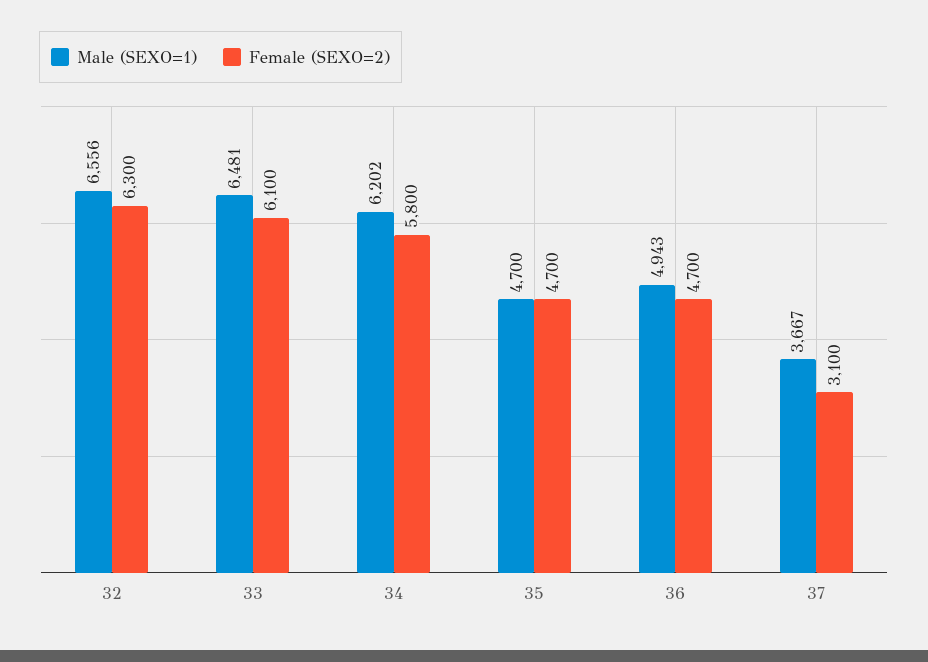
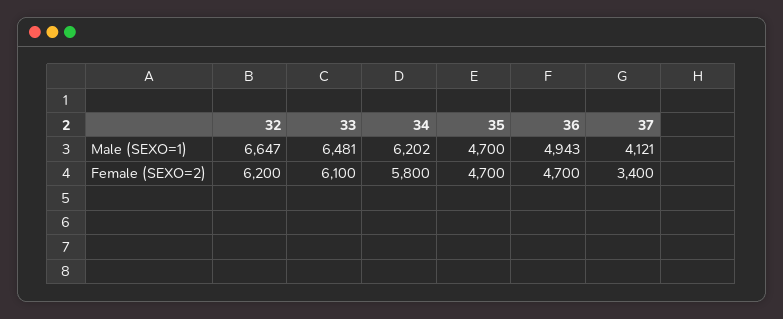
Male (SEXO=1), 32: 6556 -> 6647
Female (SEXO=2), 32: 6300 -> 6200
Male (SEXO=1), 37: 3667 -> 4121
Female (SEXO=2), 37: 3100 -> 3400

